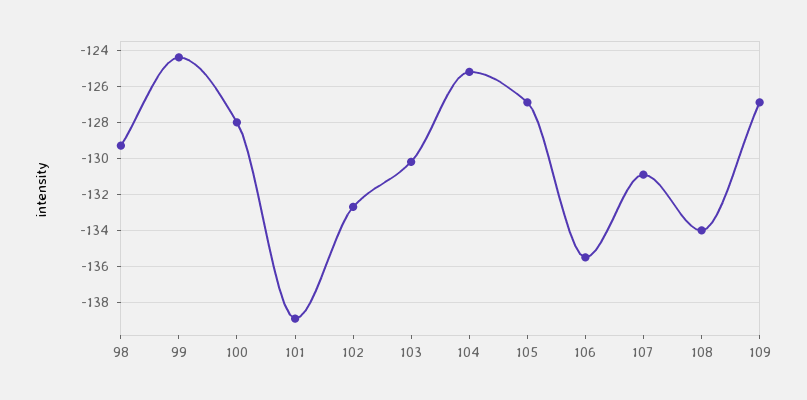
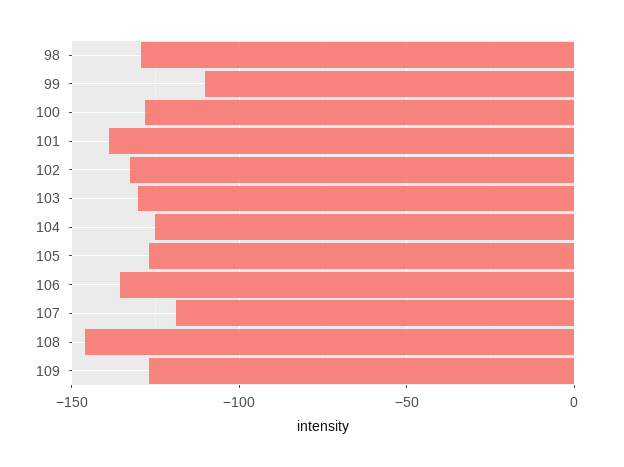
99: -124.5 -> -110
107: -131 -> -120
108: -134 -> -145

